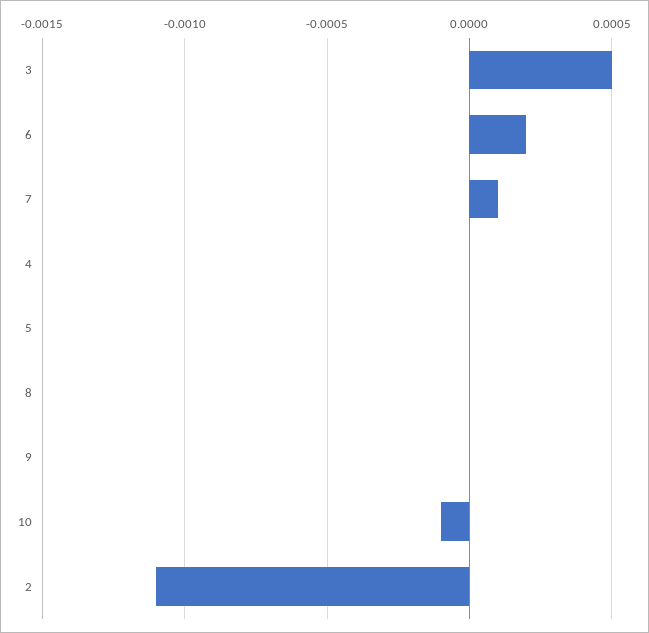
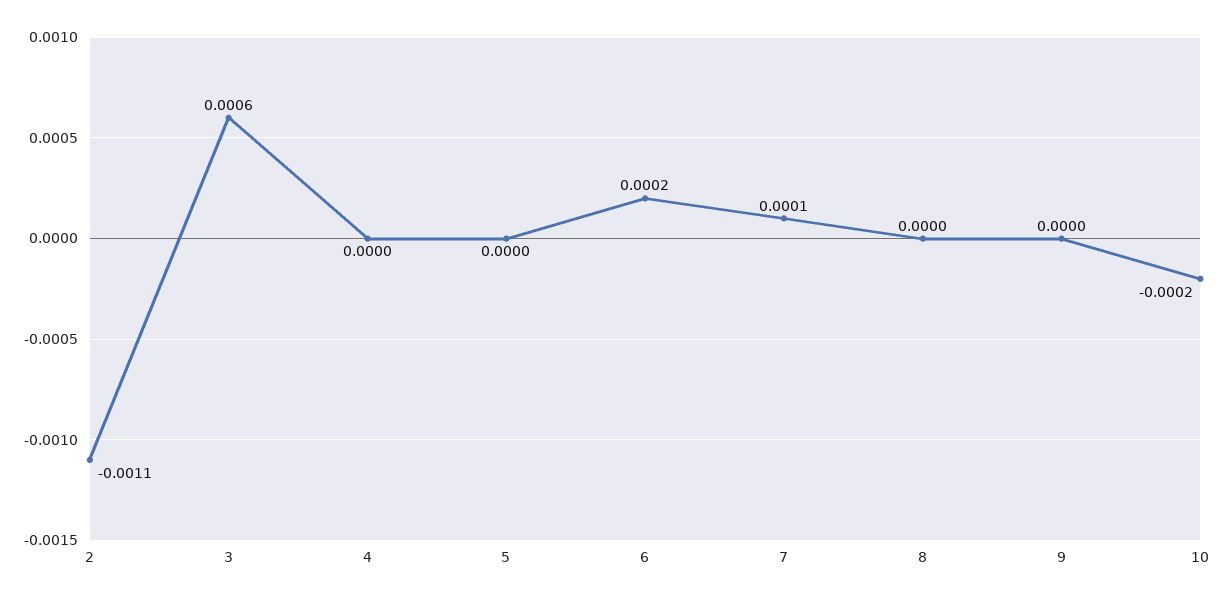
3: 0.0005 -> 0.0006
10: -0.0001 -> -0.0002

